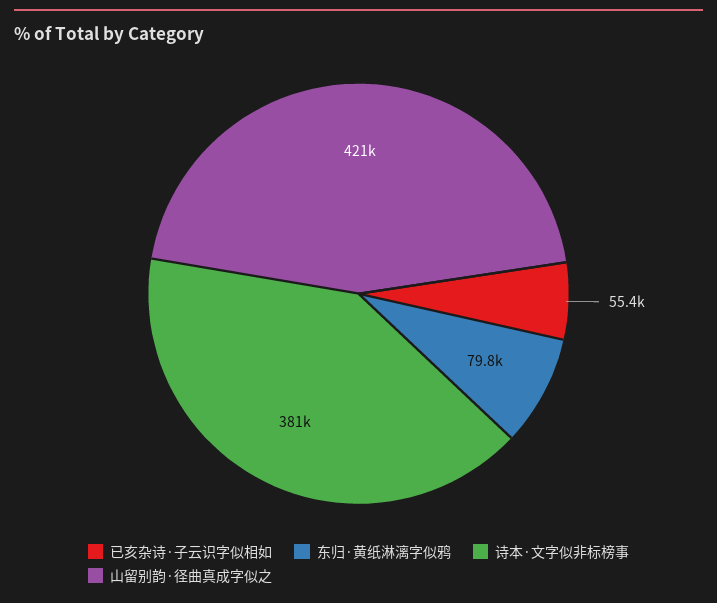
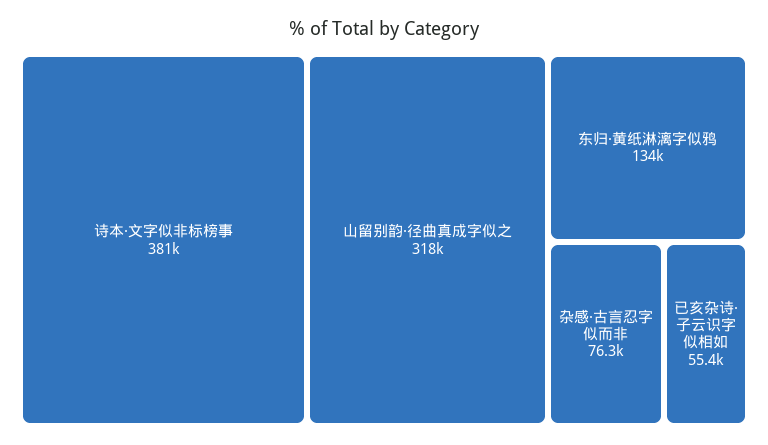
东归·黄纸淋漓字似鸦: 79800 -> 134000
山留别韵·径曲真成字似之: 421000 -> 318000
杂感·古言忍字似而非: none -> 76300

